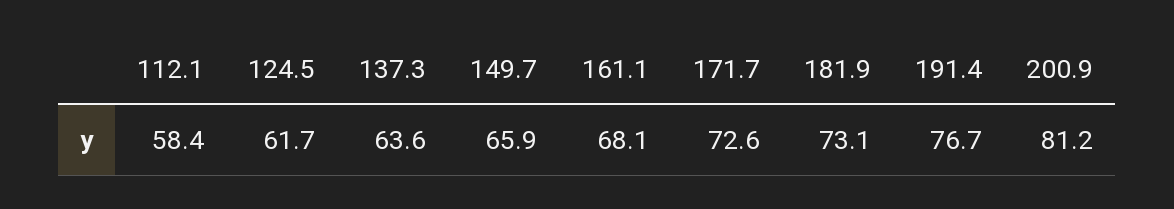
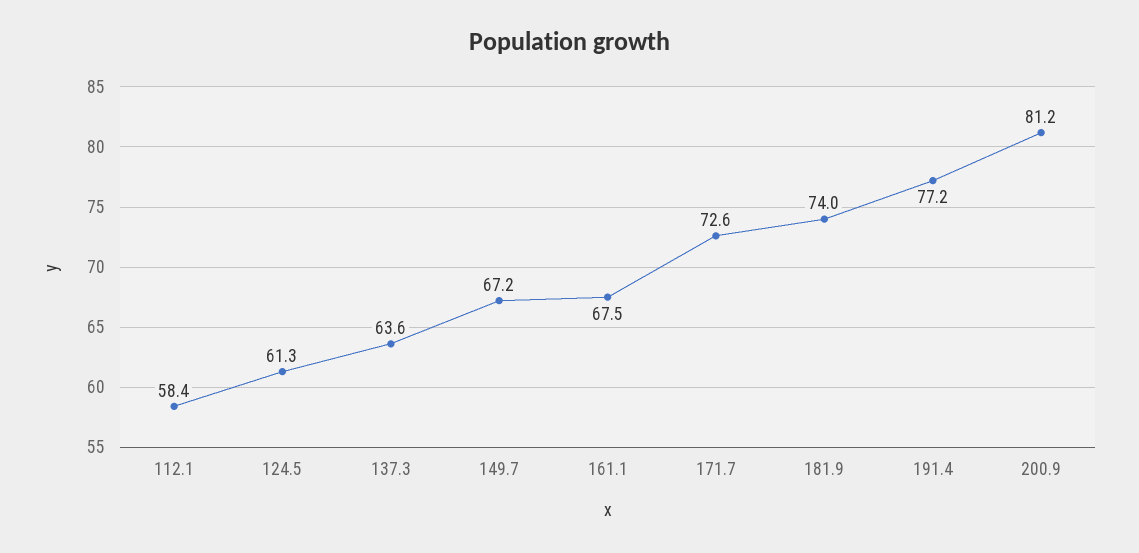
124.5: 61.7 -> 61.3
149.7: 65.9 -> 67.2
161.1: 68.1 -> 67.5
181.9: 73.1 -> 74
191.4: 76.7 -> 77.2

